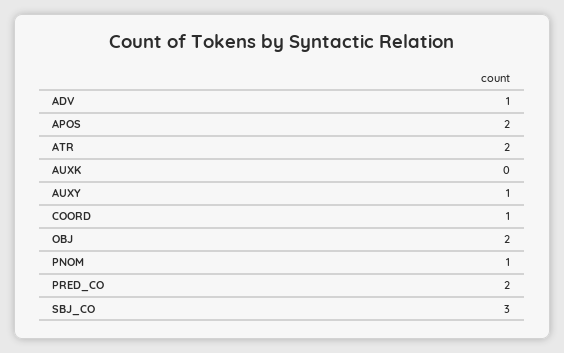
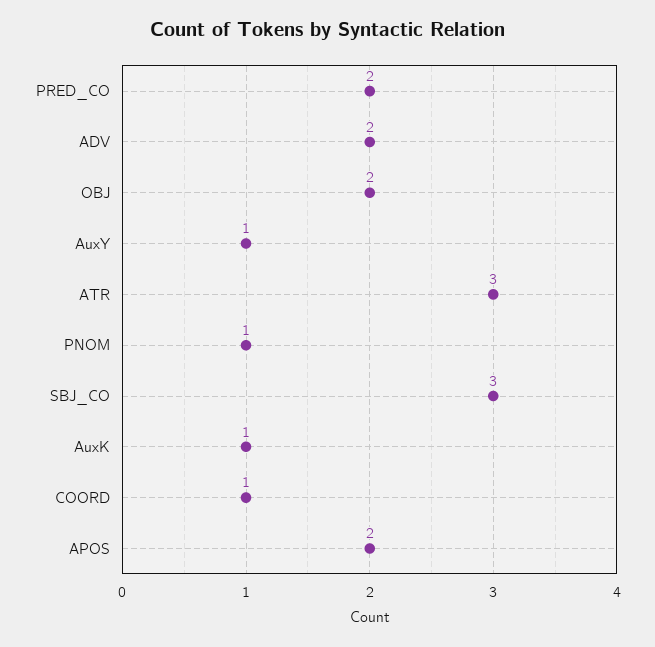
ADV: 1 -> 2
ATR: 2 -> 3
AUXK: 0 -> 1

